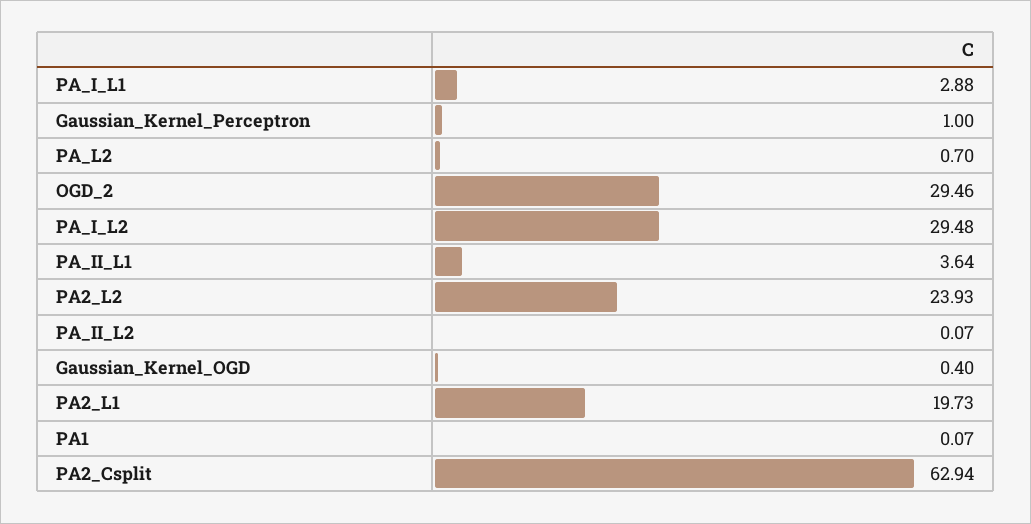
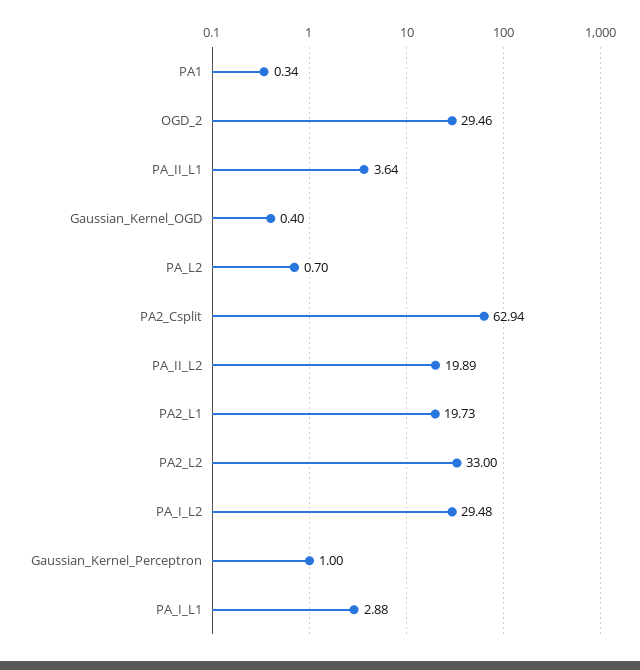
PA2_L2: 23.93 -> 33
PA_II_L2: 0.07 -> 19.89
PA1: 0.07 -> 0.34

